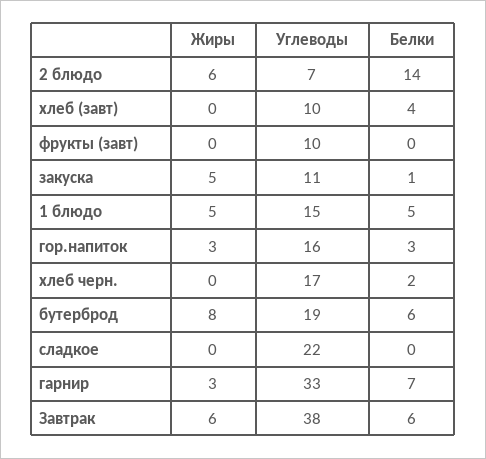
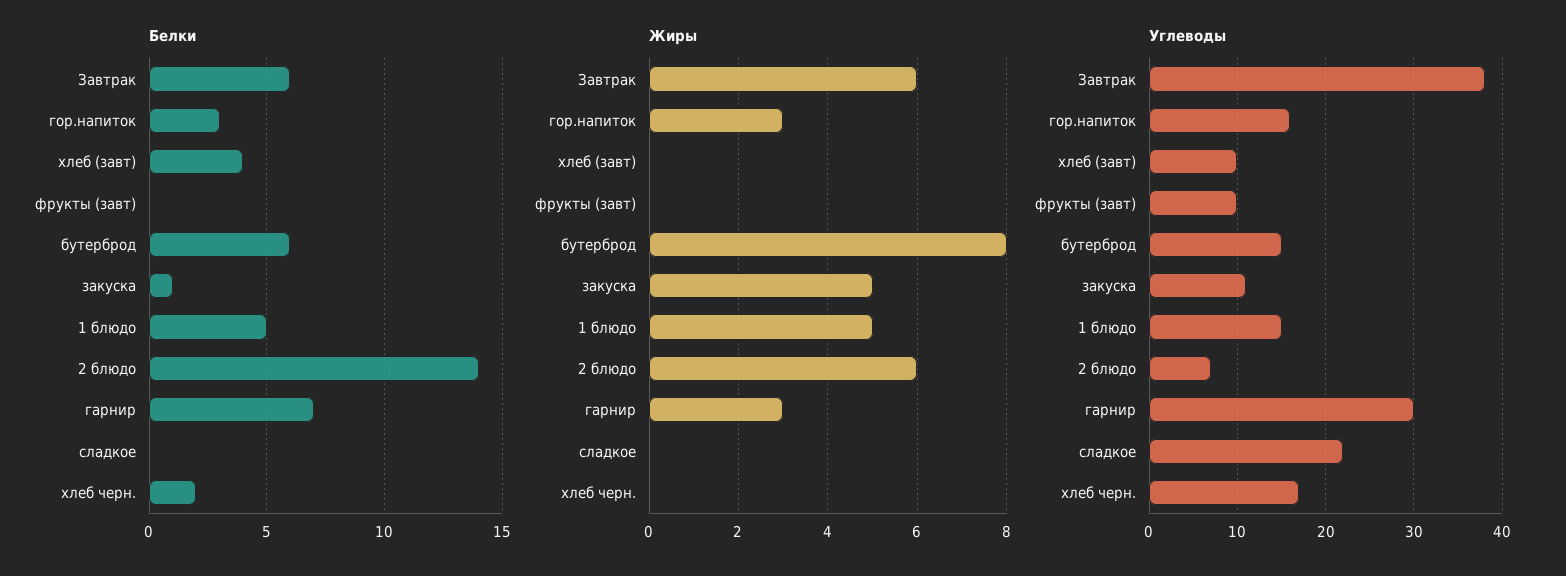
Углеводы, бутерброд: 19 -> 15
Углеводы, гарнир: 33 -> 30

